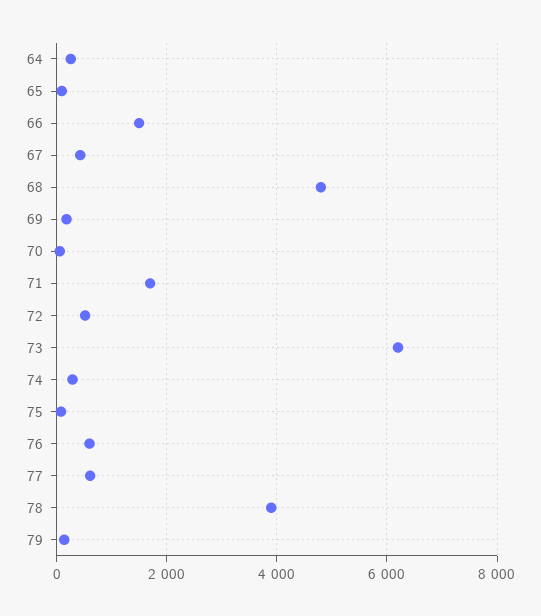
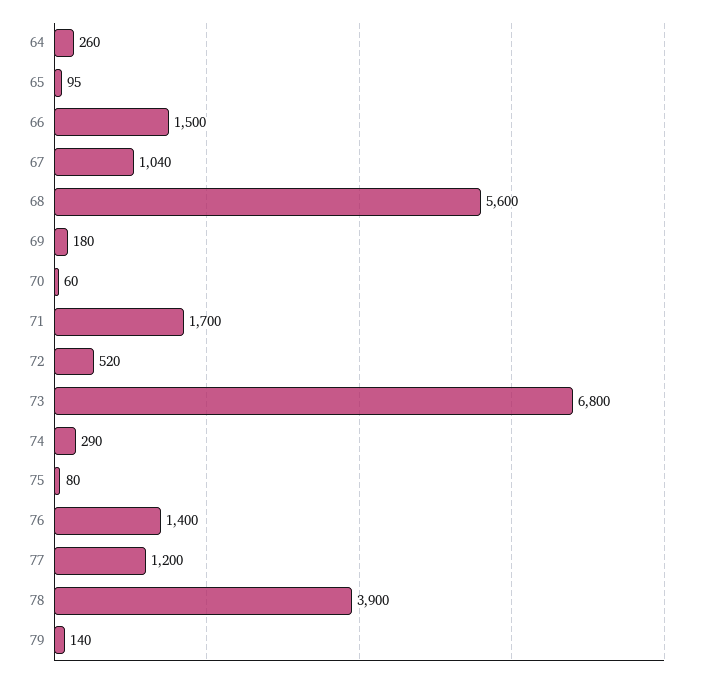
67: 400 -> 1040
68: 4800 -> 5600
73: 6200 -> 6800
76: 600 -> 1400
77: 600 -> 1200

